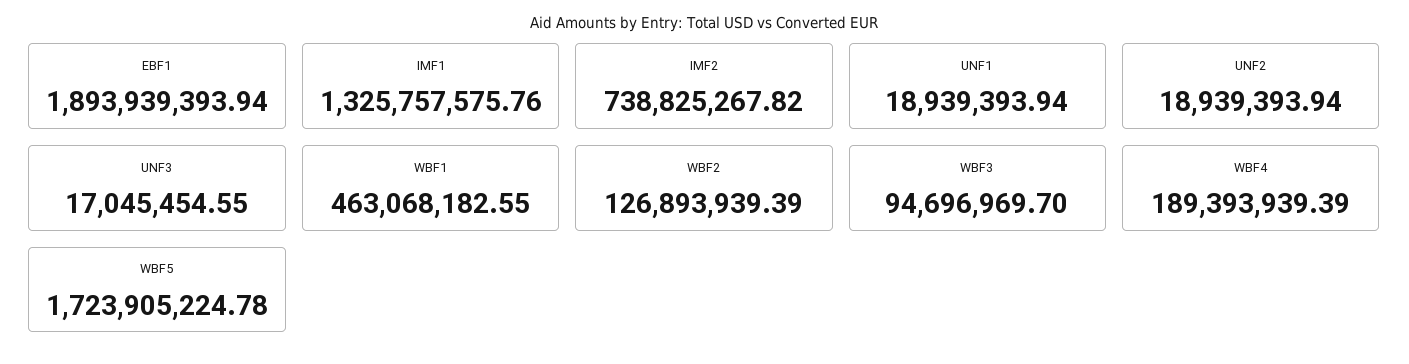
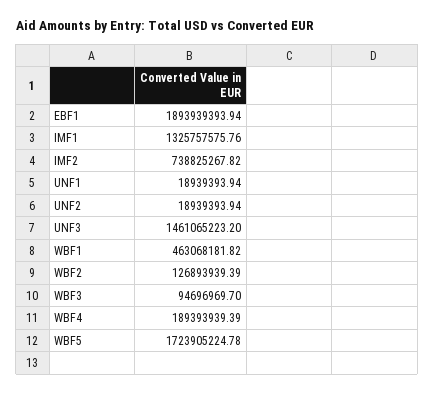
UNF3: 17045454.55 -> 1461065223.2
WBF1: 463068182.55 -> 463068181.82

